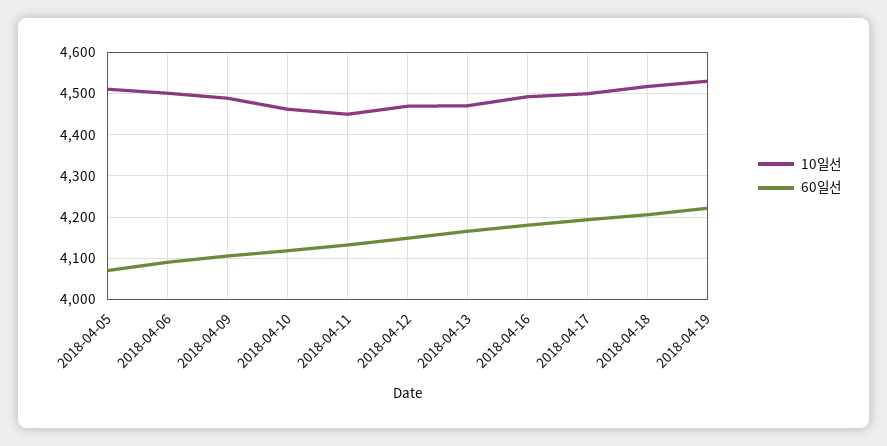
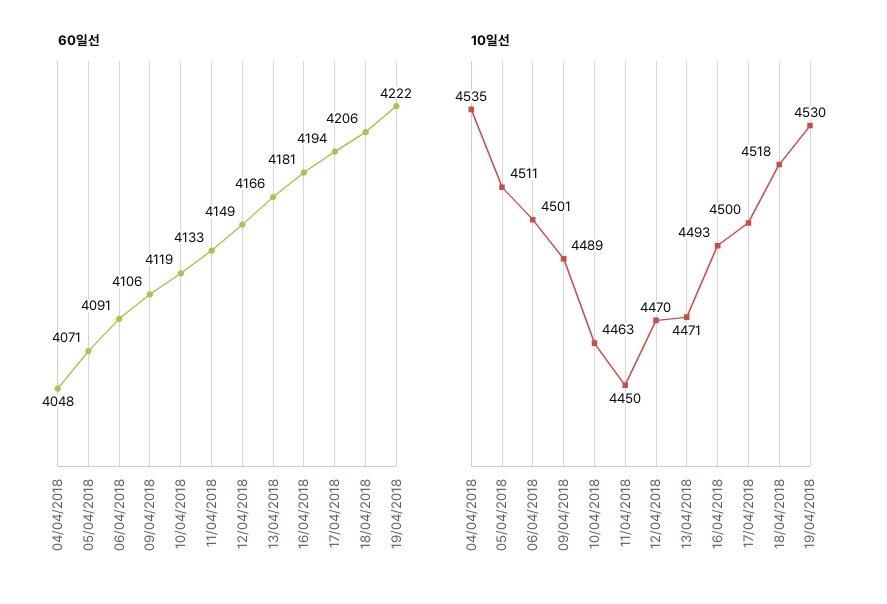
60일선, 04/04/2018: none -> 4048
10일선, 04/04/2018: none -> 4535

